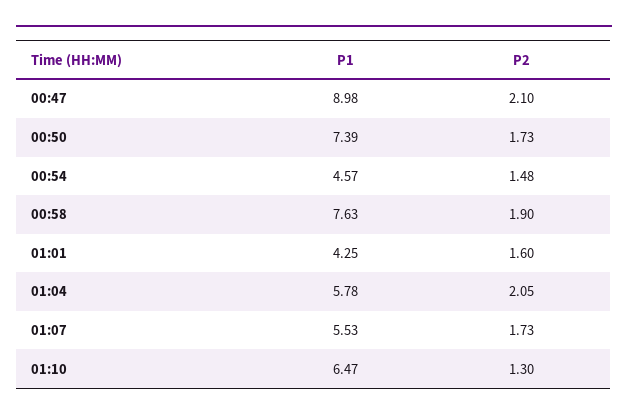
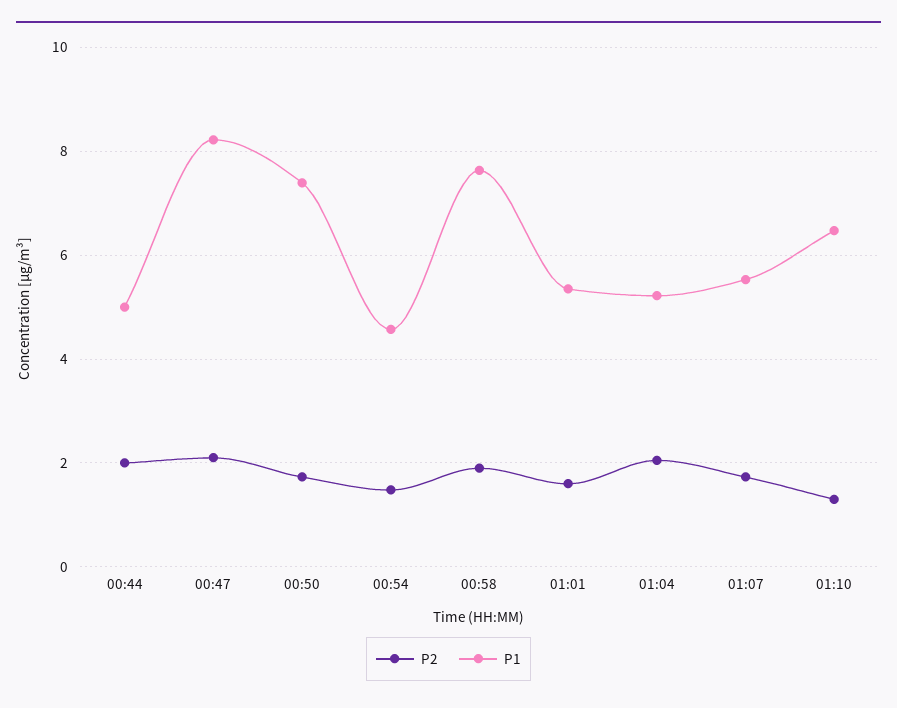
P1, 00:47: 8.98 -> 8.2
P1, 01:01: 4.25 -> 5.4
P1, 01:04: 5.78 -> 5.2
P2, 00:44: none -> 2
P1, 00:44: none -> 5

